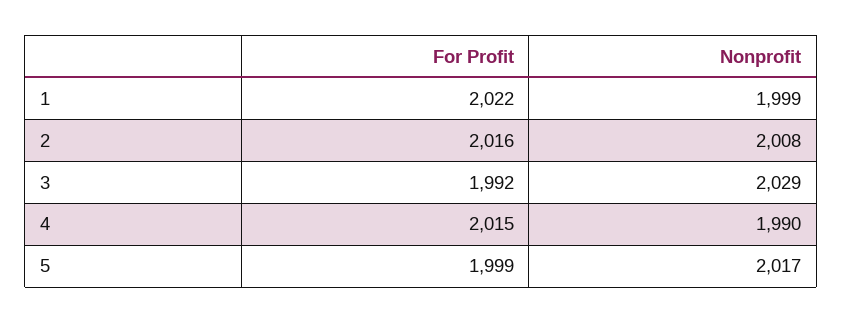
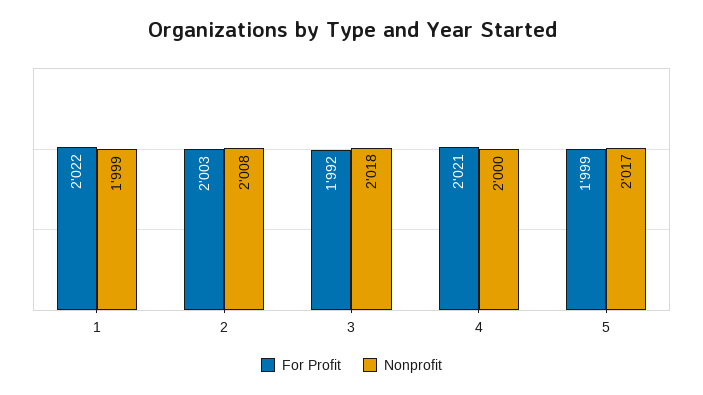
For Profit, 2: 2016 -> 2003
Nonprofit, 3: 2029 -> 2018
For Profit, 4: 2015 -> 2021
Nonprofit, 4: 1990 -> 2000

